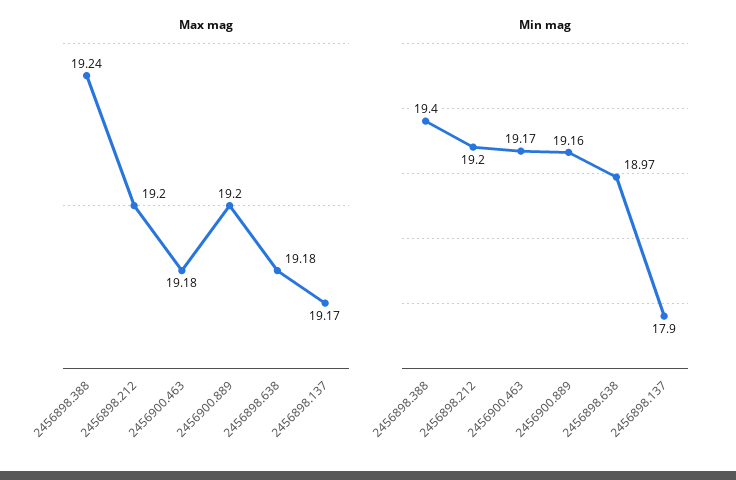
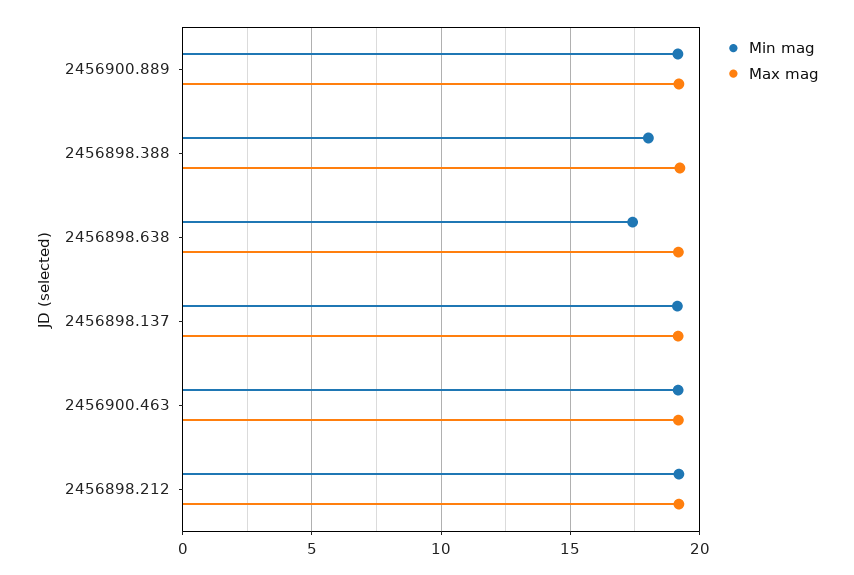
Min mag, 2456898.388: 19.4 -> 18
Min mag, 2456898.638: 18.97 -> 17.5
Min mag, 2456898.137: 17.9 -> 19

